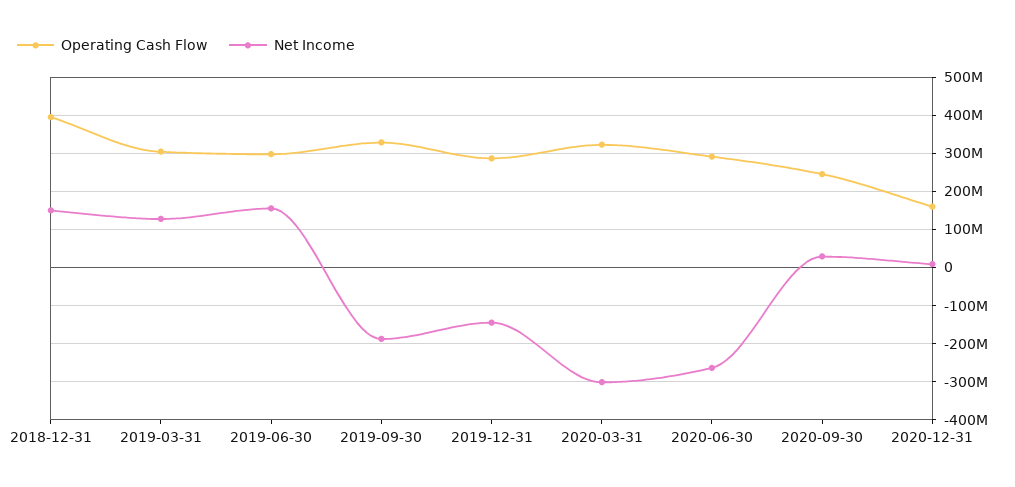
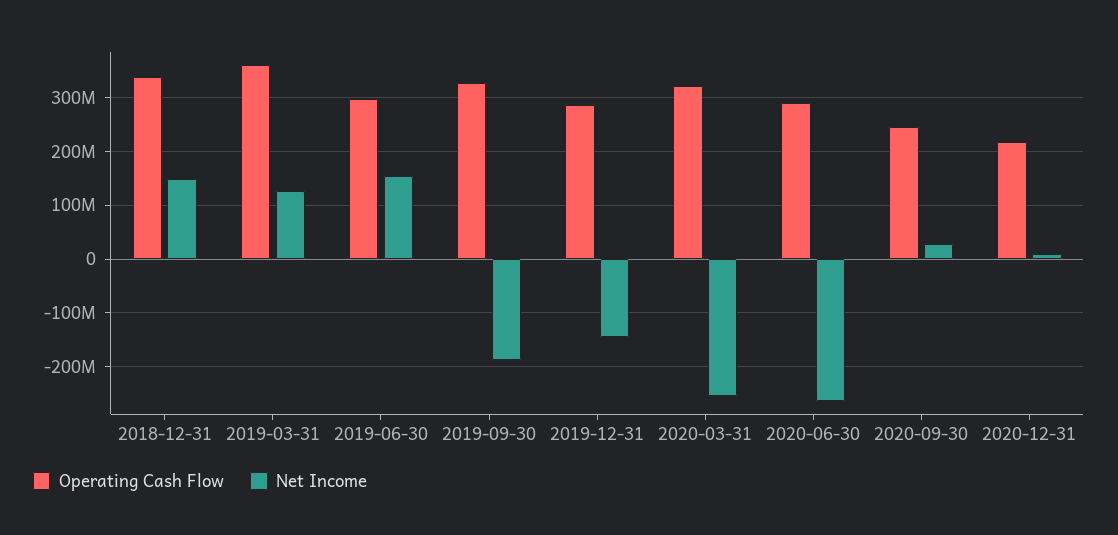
Operating Cash Flow, 2018-12-31: 400000000 -> 340000000
Operating Cash Flow, 2019-03-31: 300000000 -> 360000000
Net Income, 2020-03-31: -300000000 -> -260000000
Operating Cash Flow, 2020-12-31: 160000000 -> 220000000

